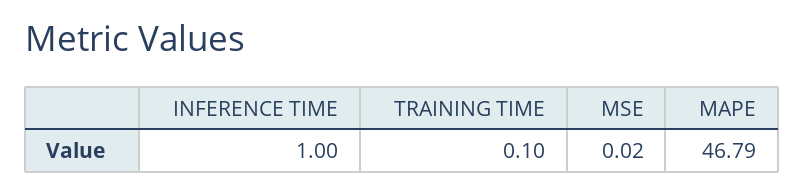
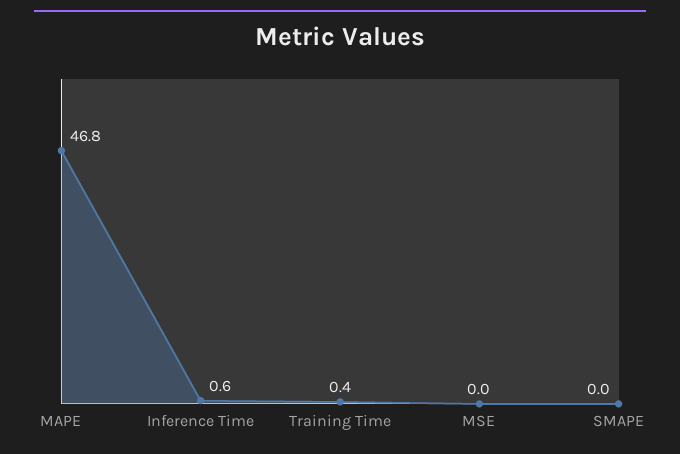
INFERENCE TIME: 1 -> 0.6
TRAINING TIME: 0.1 -> 0.4
SMAPE: none -> 0

